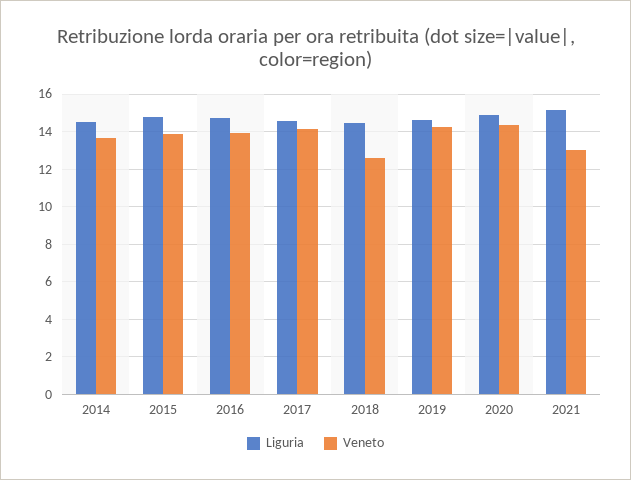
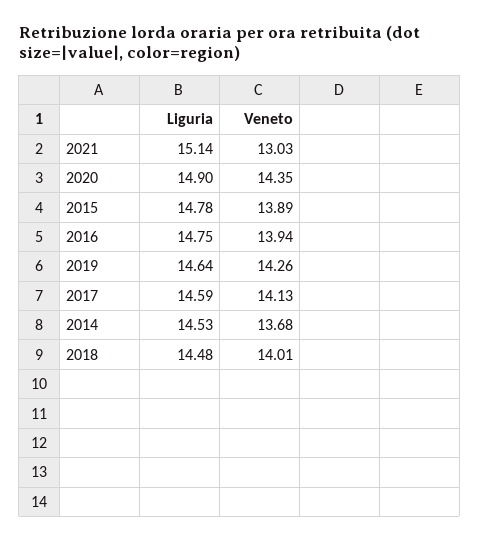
Veneto, 2018: 12.5 -> 14.01

